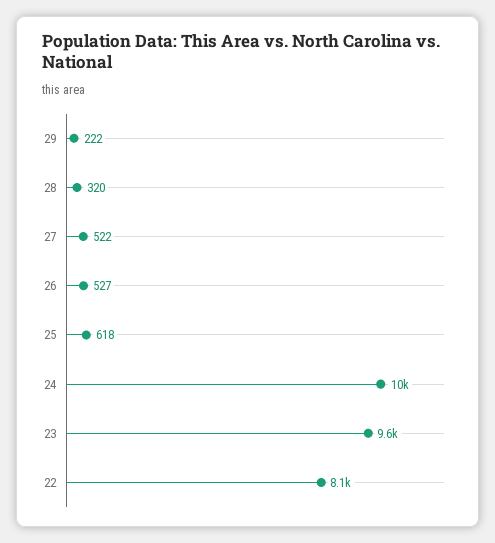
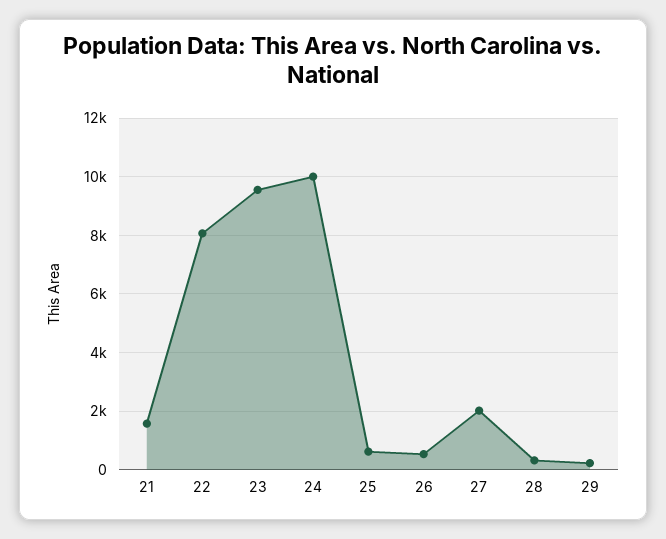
27: 522 -> 2000
21: none -> 1500

